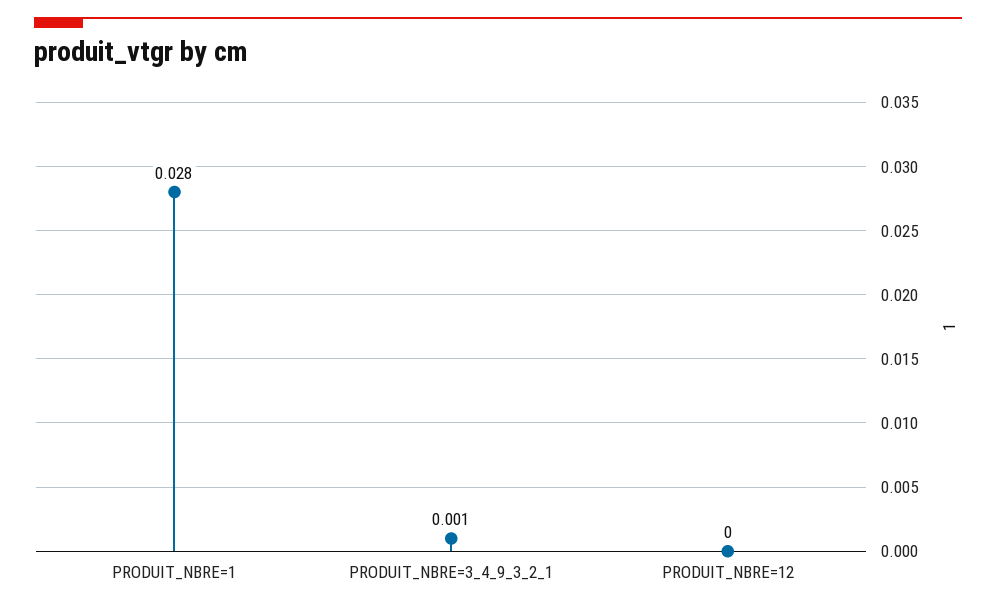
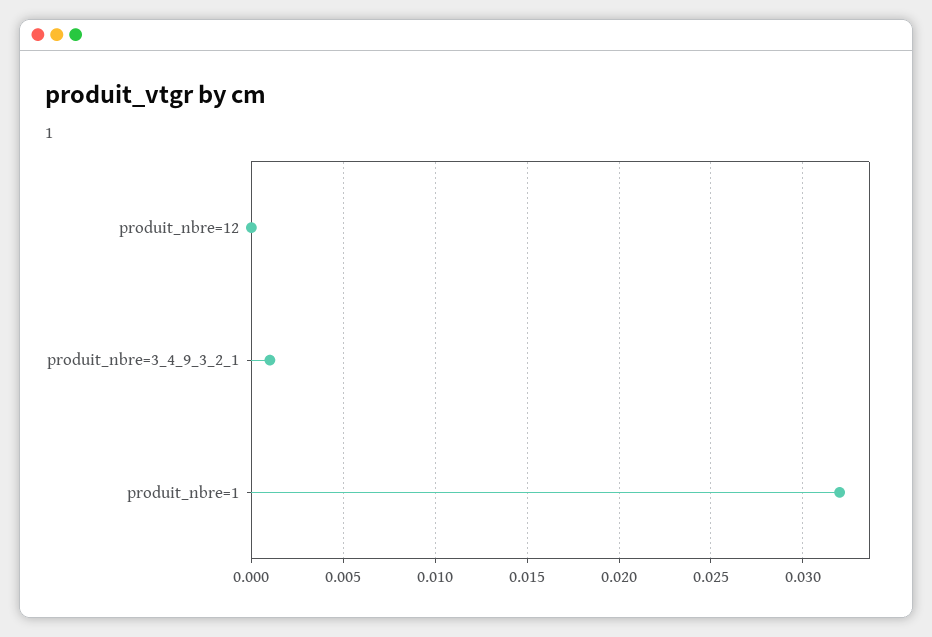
PRODUIT_NBRE=1: 0.028 -> 0.032

